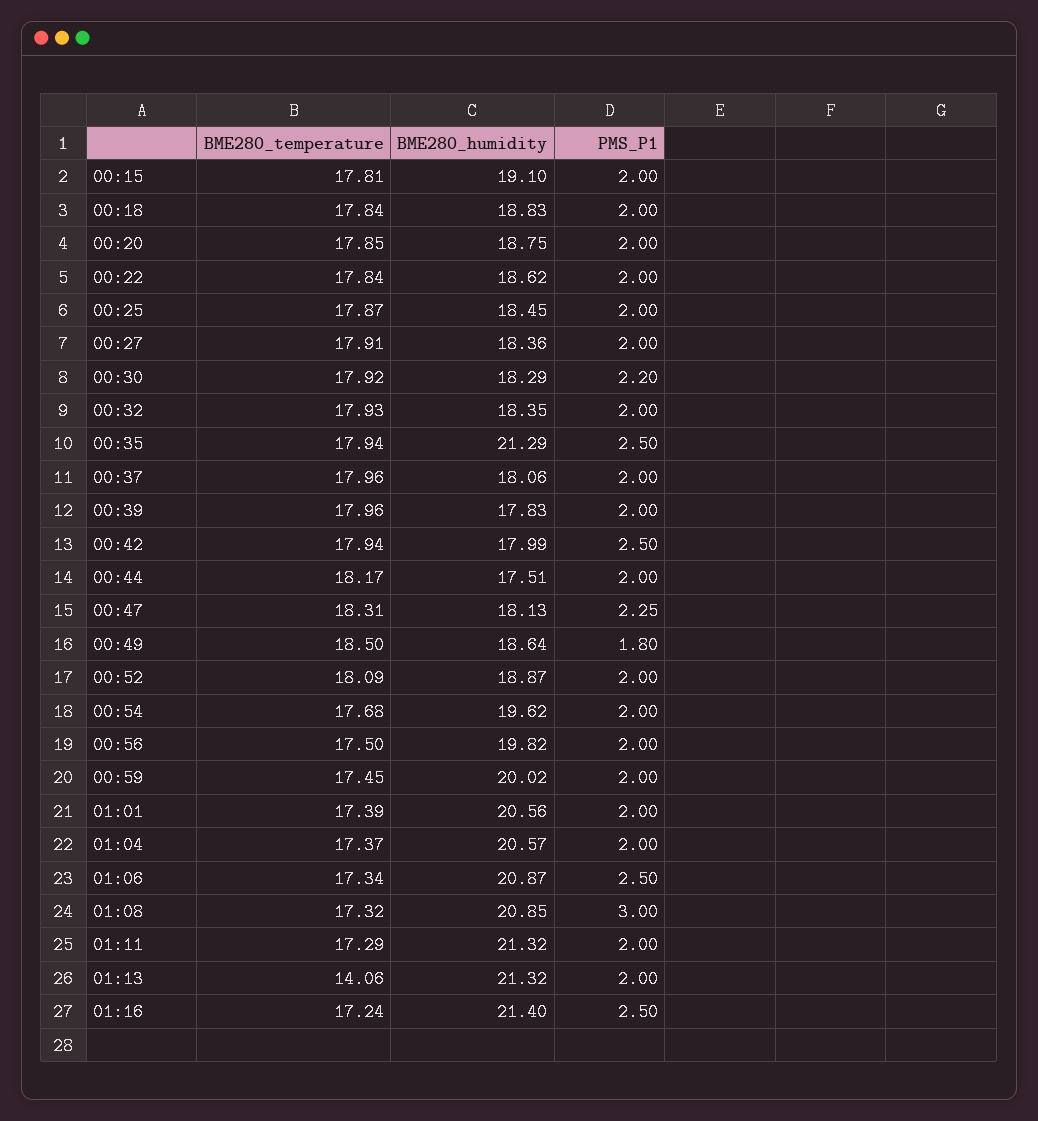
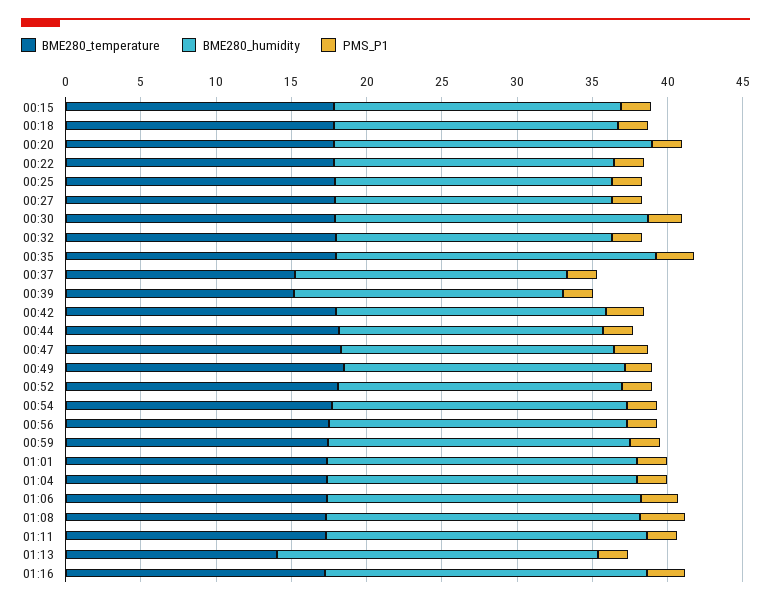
BME280_humidity, 00:20: 18.75 -> 21
BME280_humidity, 00:30: 18.29 -> 21
BME280_temperature, 00:37: 17.96 -> 15
BME280_temperature, 00:39: 17.96 -> 15

